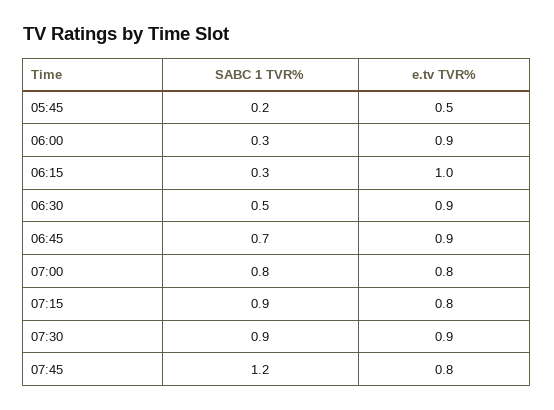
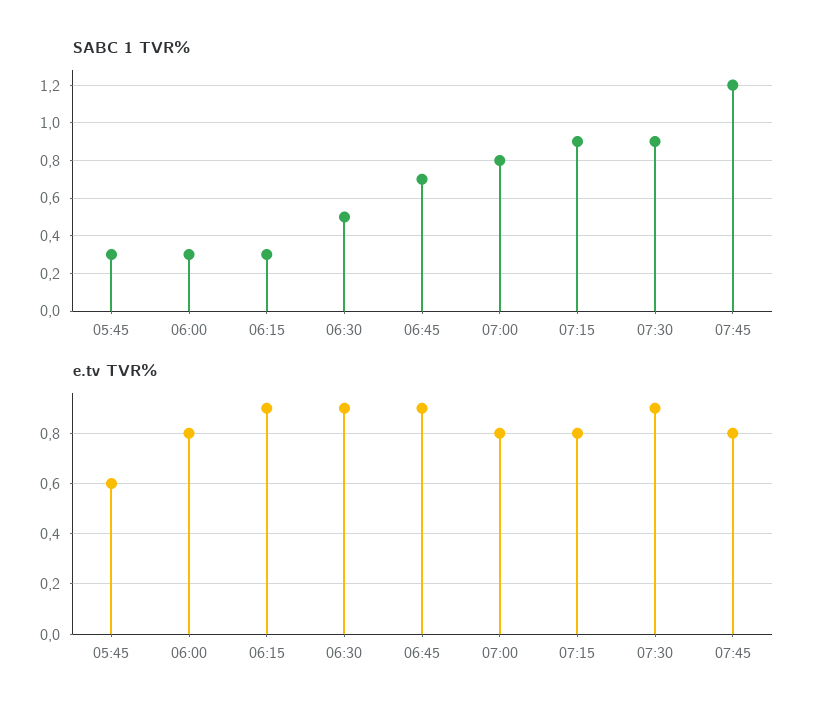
SABC 1 TVR%, 05:45: 0.2 -> 0.3
e.tv TVR%, 05:45: 0.5 -> 0.6
e.tv TVR%, 06:00: 0.9 -> 0.8
e.tv TVR%, 06:15: 1 -> 0.9

